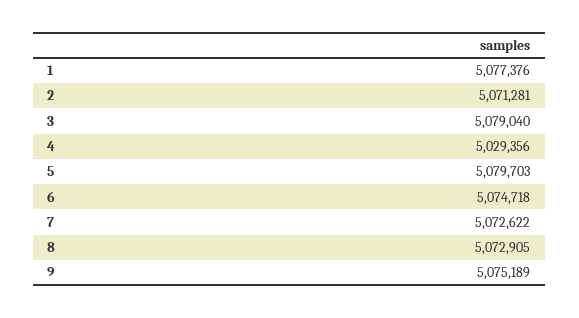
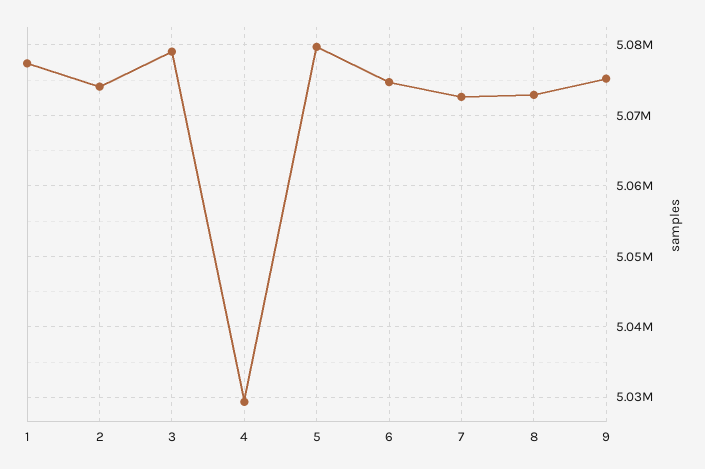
2: 5071281 -> 5074000

